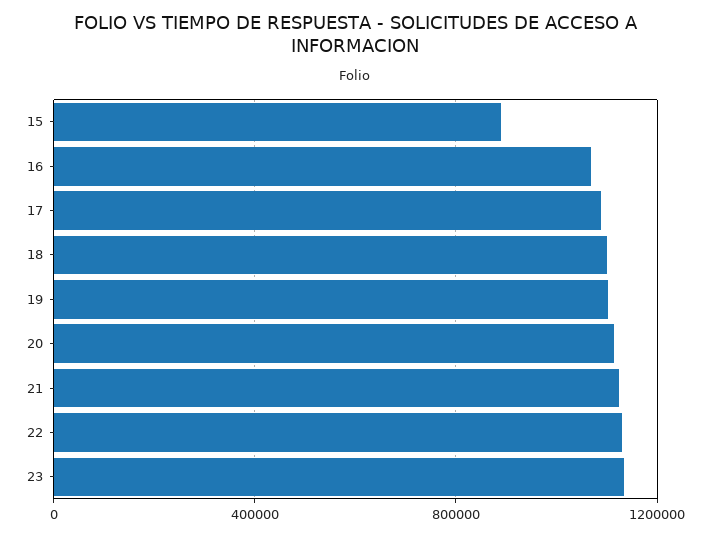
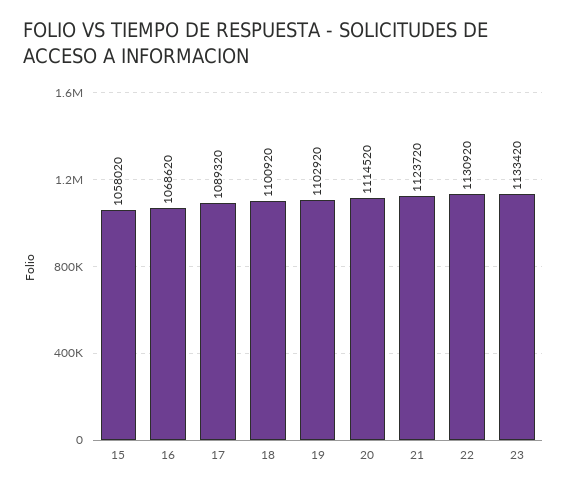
15: 900000 -> 1058020

